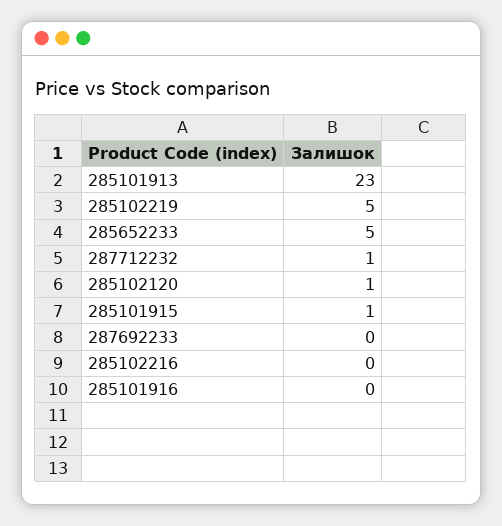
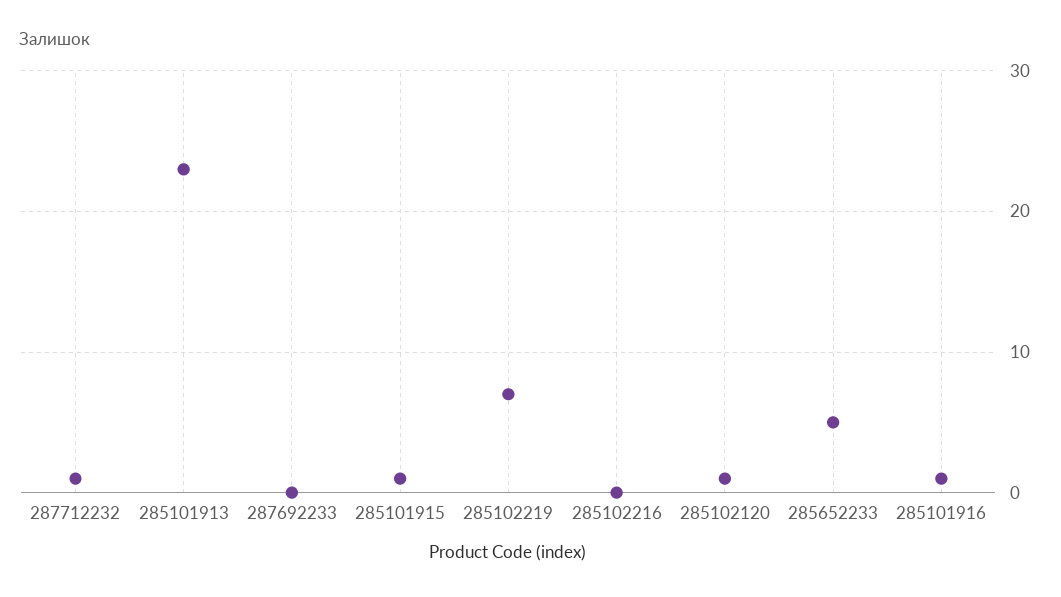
285102219: 5 -> 7
285101916: 0 -> 1

